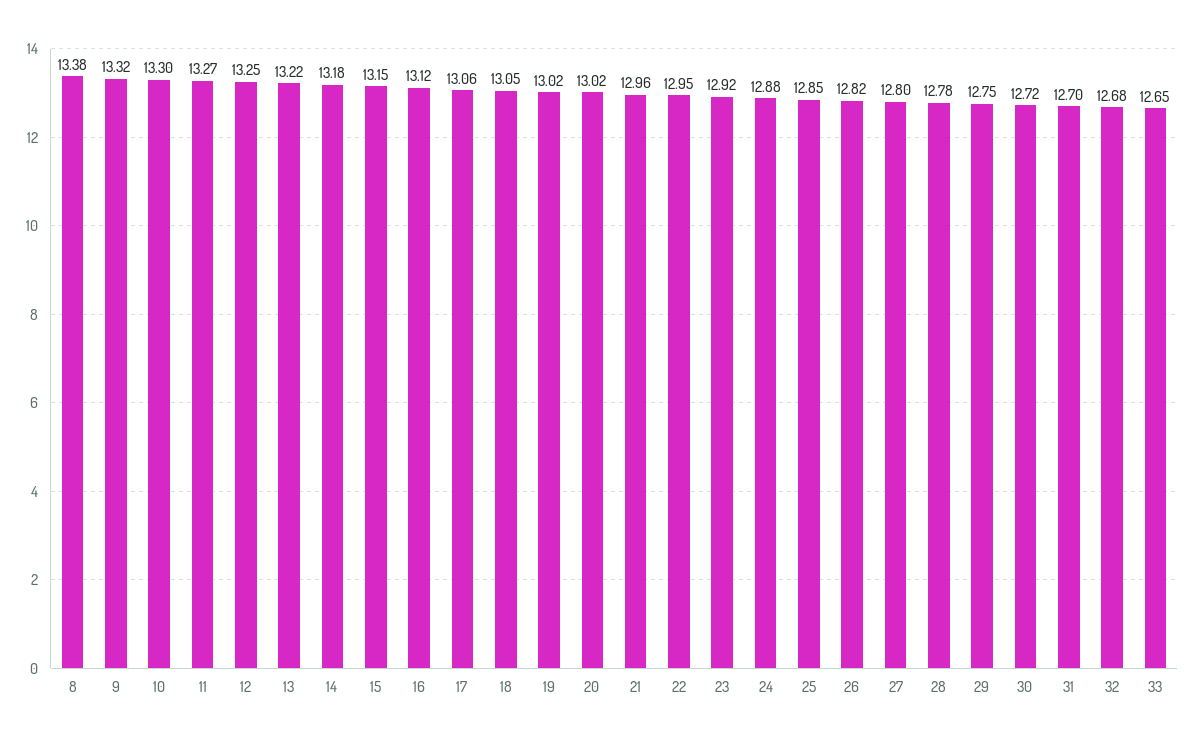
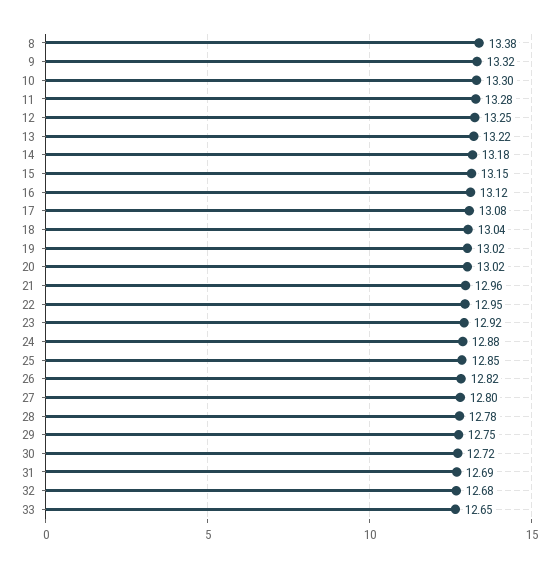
11: 13.27 -> 13.28
17: 13.06 -> 13.08
18: 13.05 -> 13.04
31: 12.7 -> 12.69

